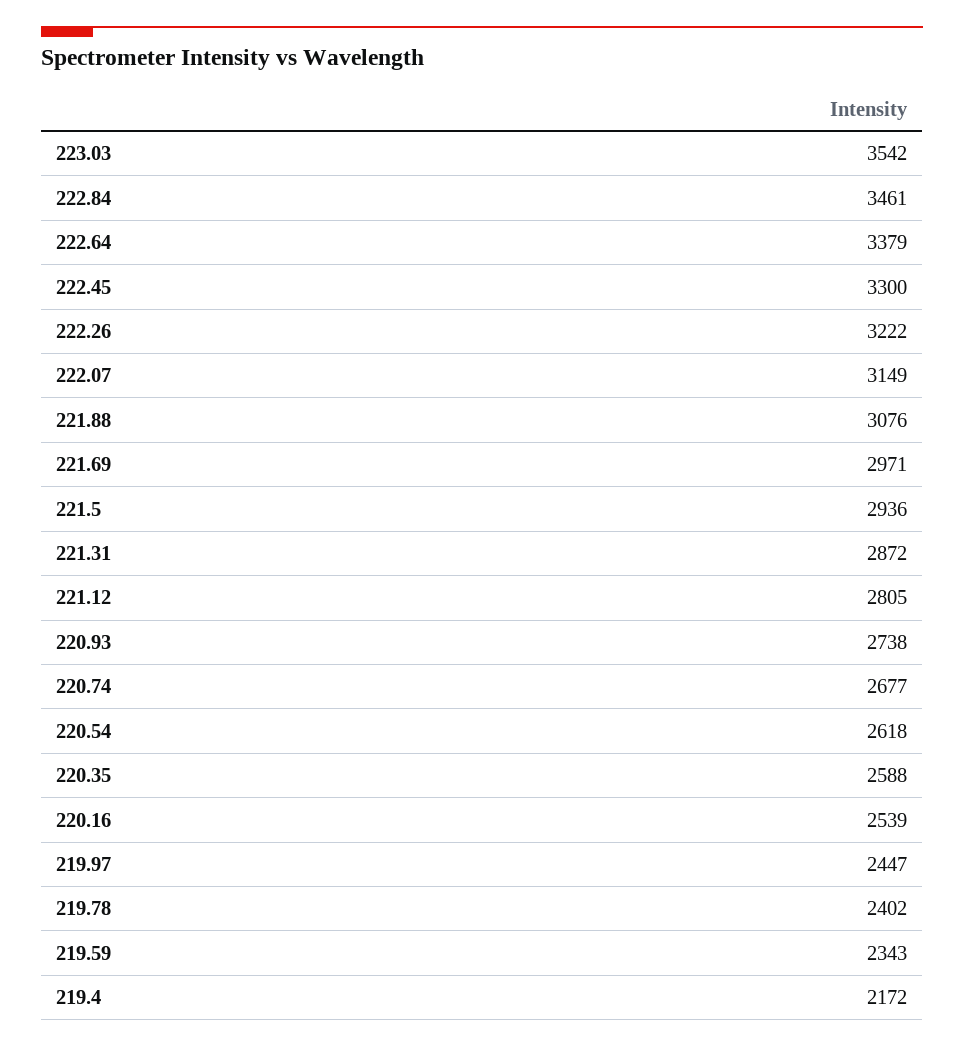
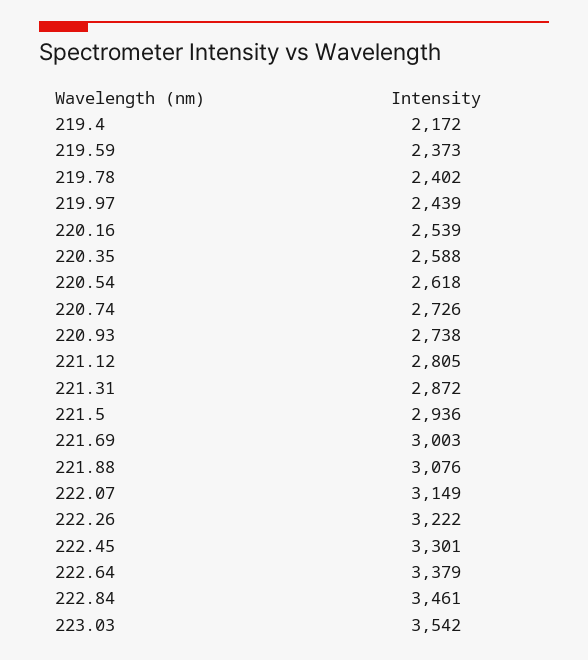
222.45: 3300 -> 3301
221.69: 2971 -> 3003
220.74: 2677 -> 2726
219.97: 2447 -> 2439
219.59: 2343 -> 2373

